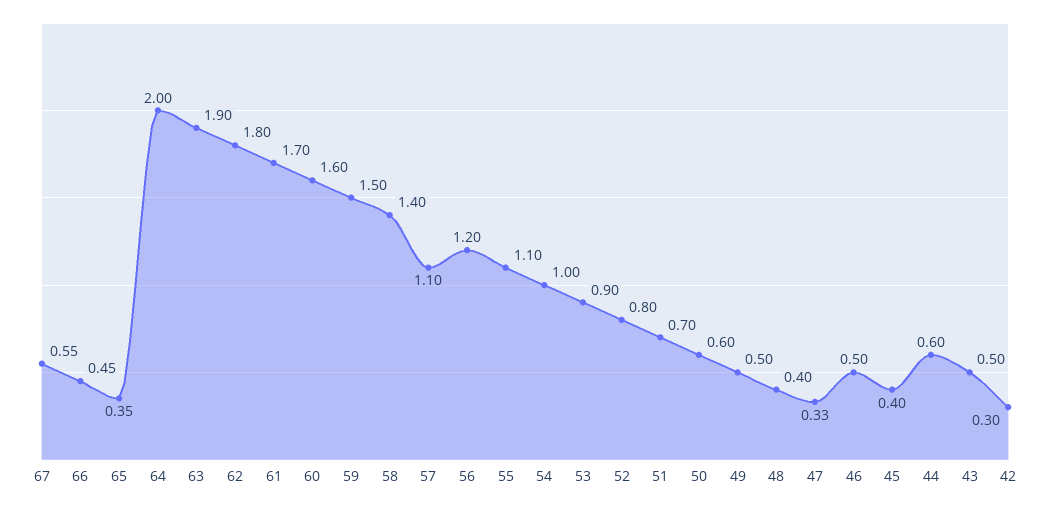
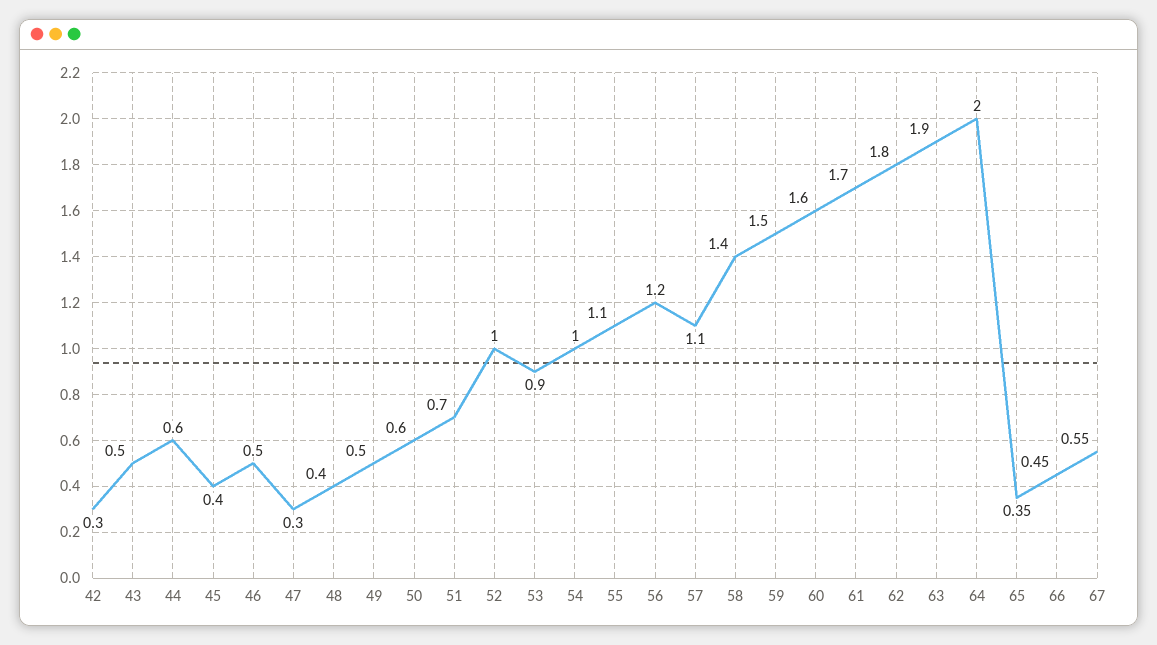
52: 0.8 -> 1
47: 0.33 -> 0.3

